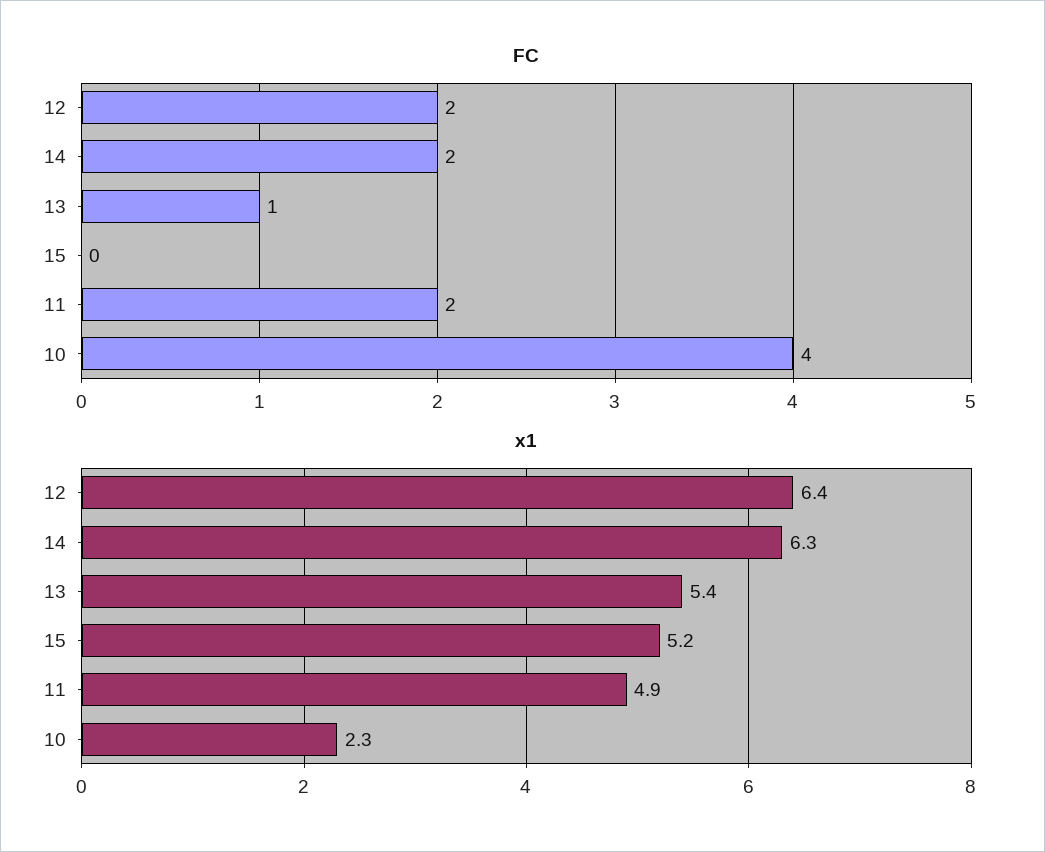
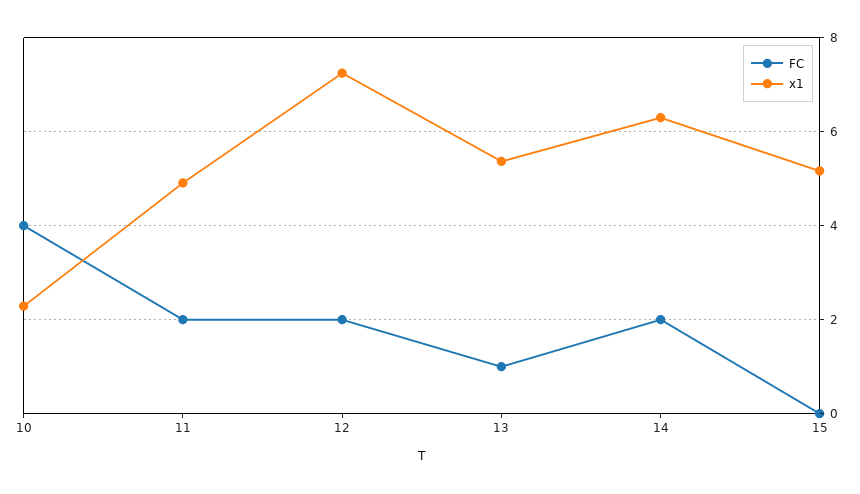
x1, 12: 6.4 -> 7.2

